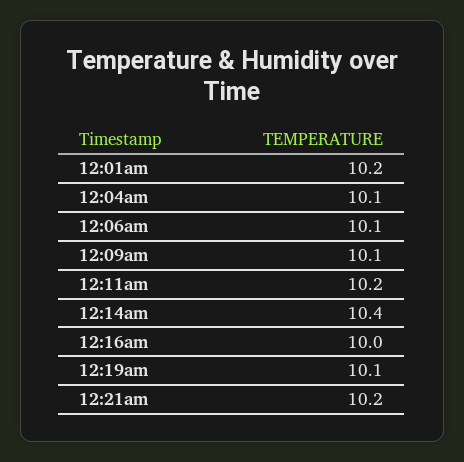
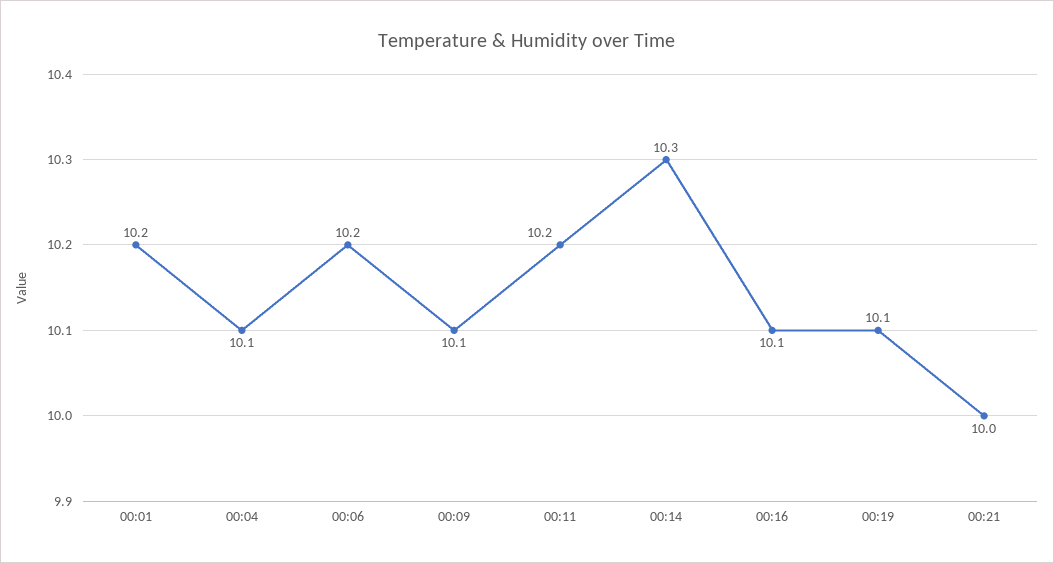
12:06am: 10.1 -> 10.2
12:14am: 10.4 -> 10.3
12:16am: 10 -> 10.1
12:21am: 10.2 -> 10

